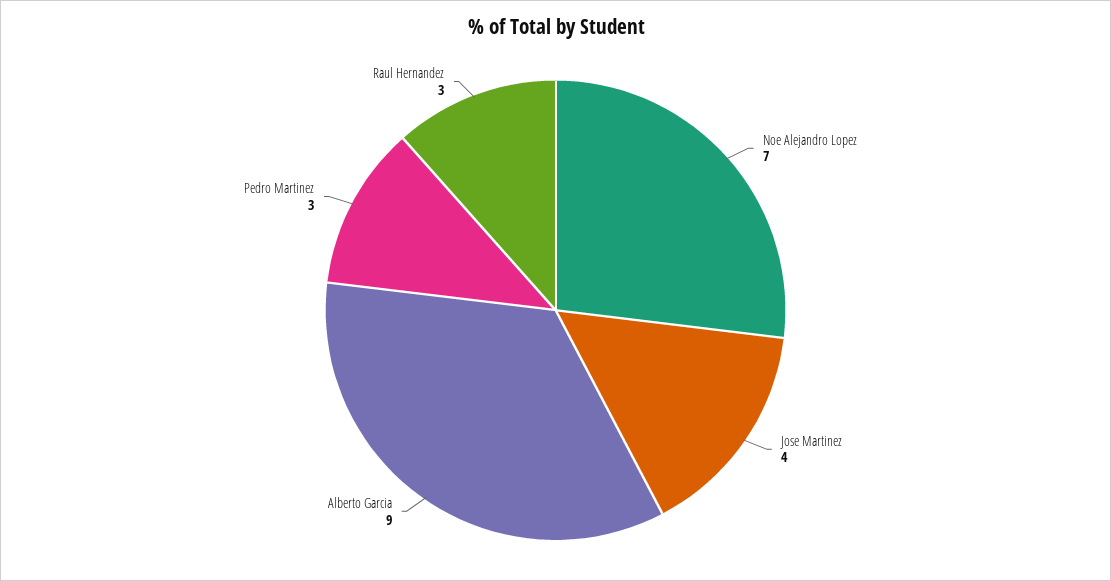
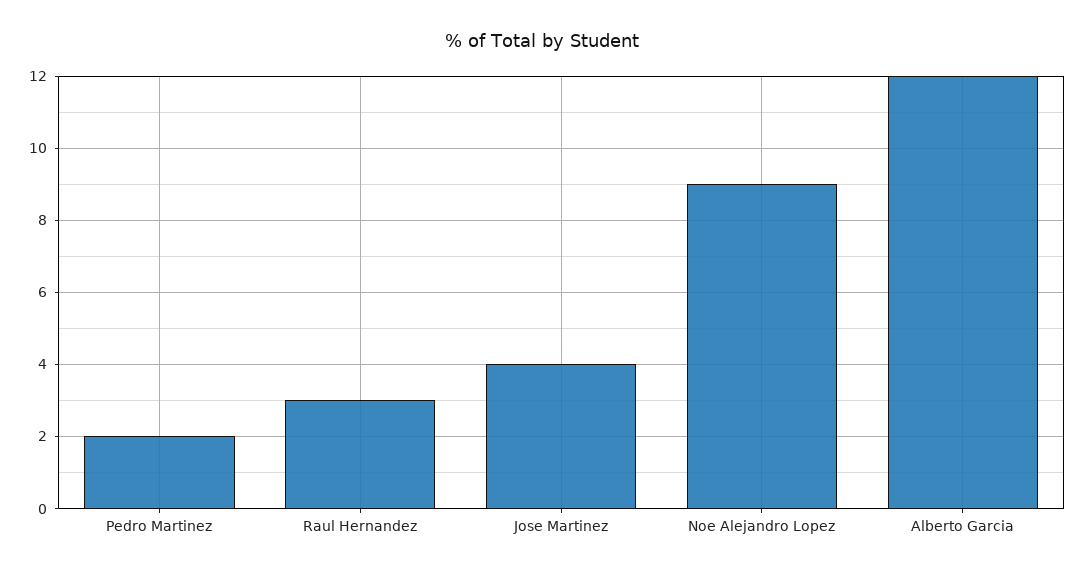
Noe Alejandro Lopez: 7 -> 9
Alberto Garcia: 9 -> 12
Pedro Martinez: 3 -> 2

